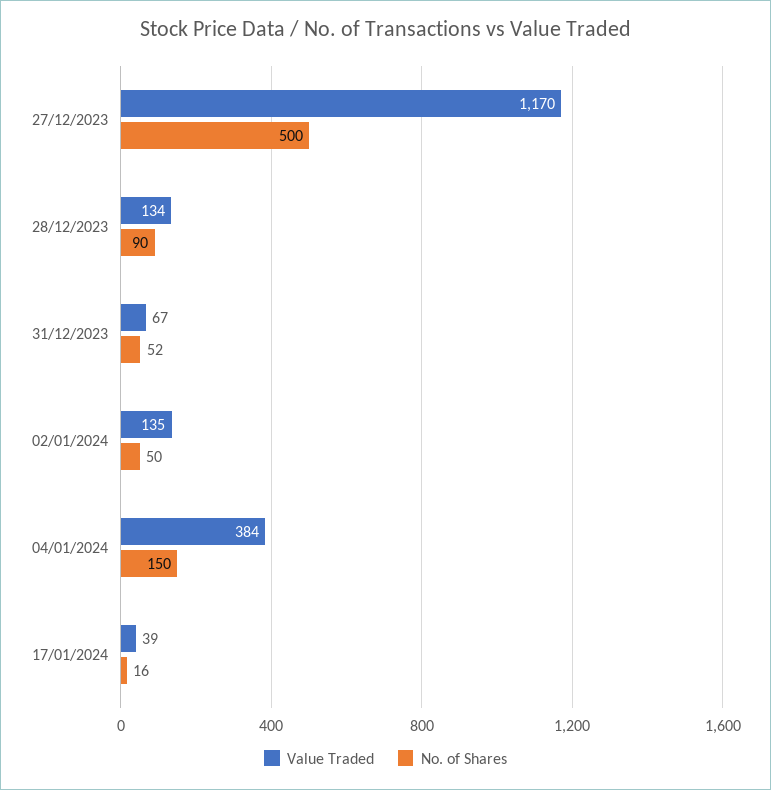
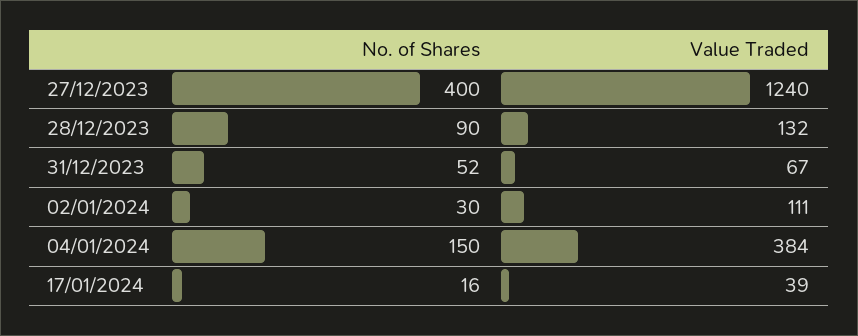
Value Traded, 27/12/2023: 1170 -> 1240
No. of Shares, 27/12/2023: 500 -> 400
Value Traded, 28/12/2023: 134 -> 132
Value Traded, 02/01/2024: 135 -> 111
No. of Shares, 02/01/2024: 50 -> 30

